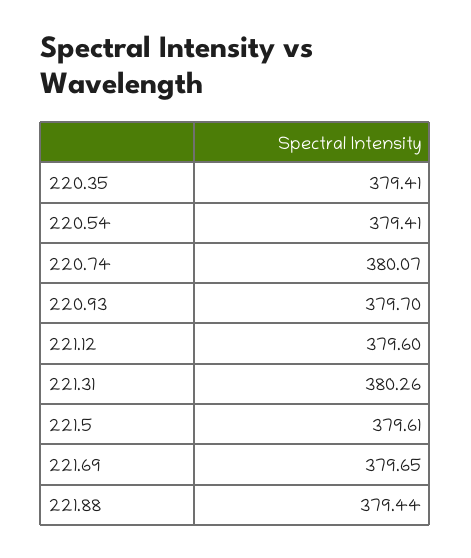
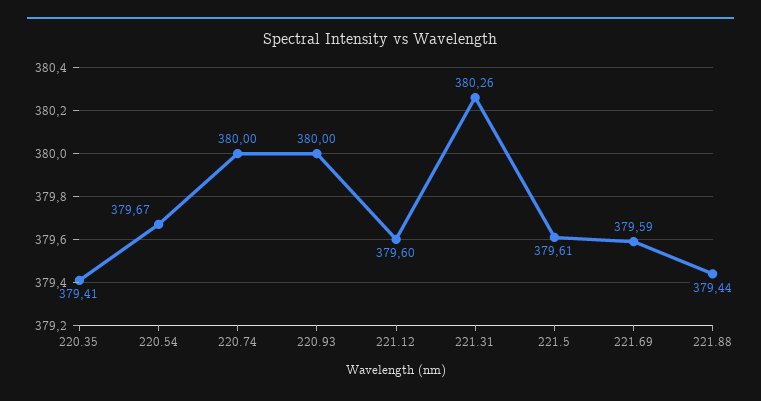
220.54: 379.41 -> 379.67
220.74: 380.07 -> 380
220.93: 379.7 -> 380
221.69: 379.65 -> 379.59

